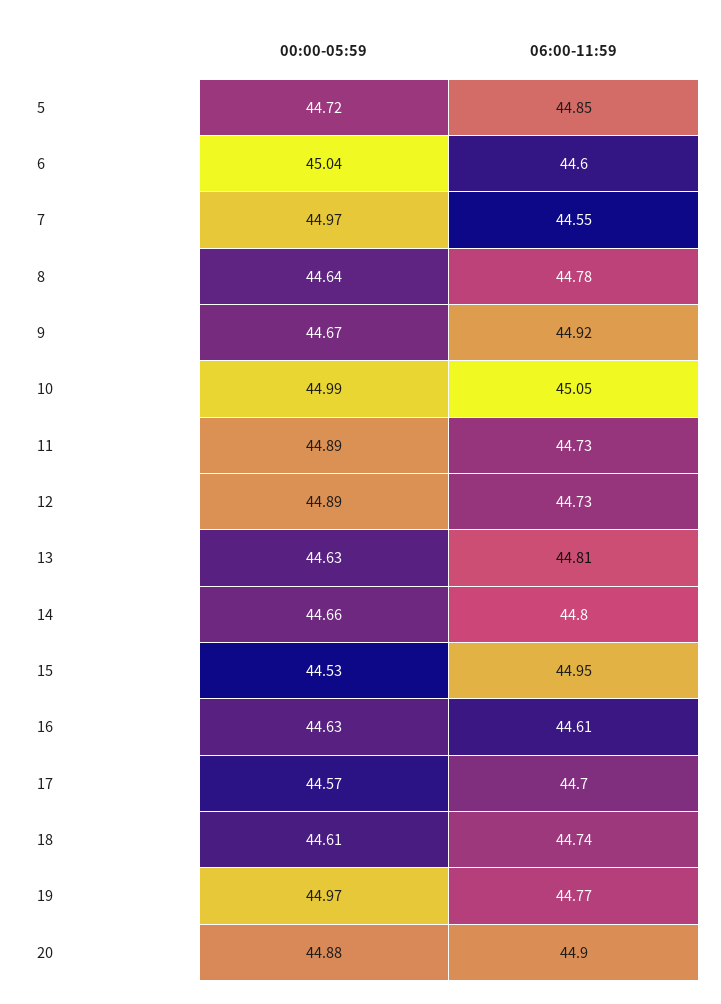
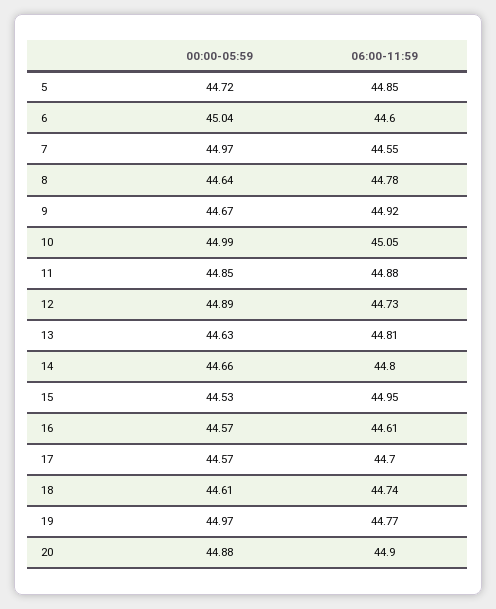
00:00-05:59, 11: 44.89 -> 44.85
06:00-11:59, 11: 44.73 -> 44.88
00:00-05:59, 16: 44.63 -> 44.57

